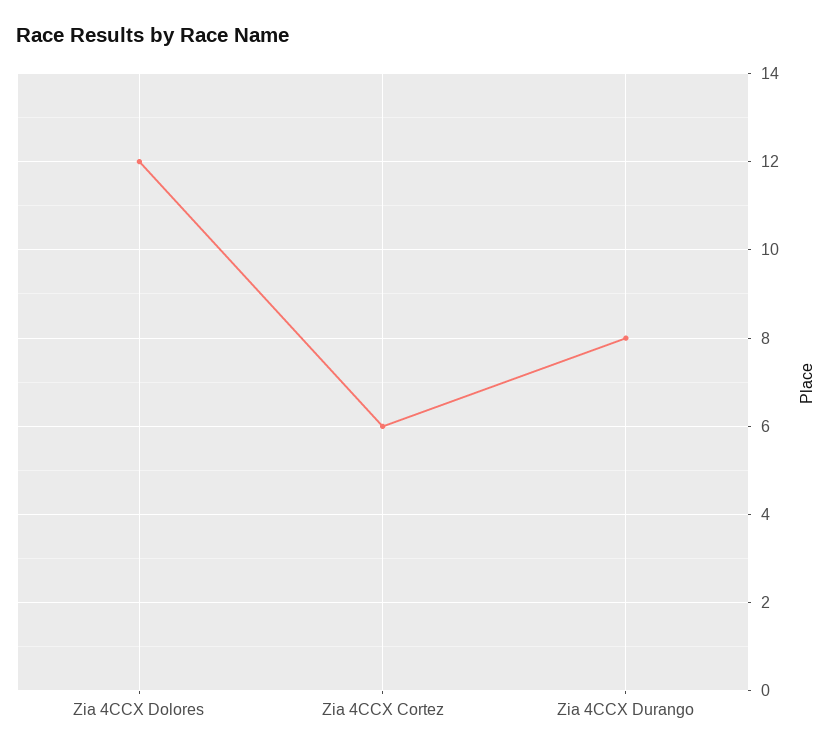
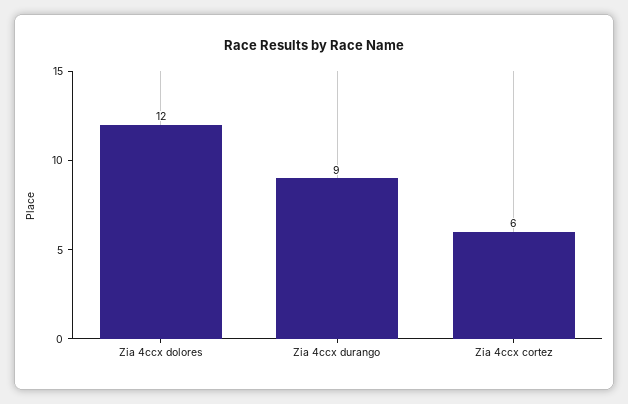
Zia 4CCX Durango: 8 -> 9

